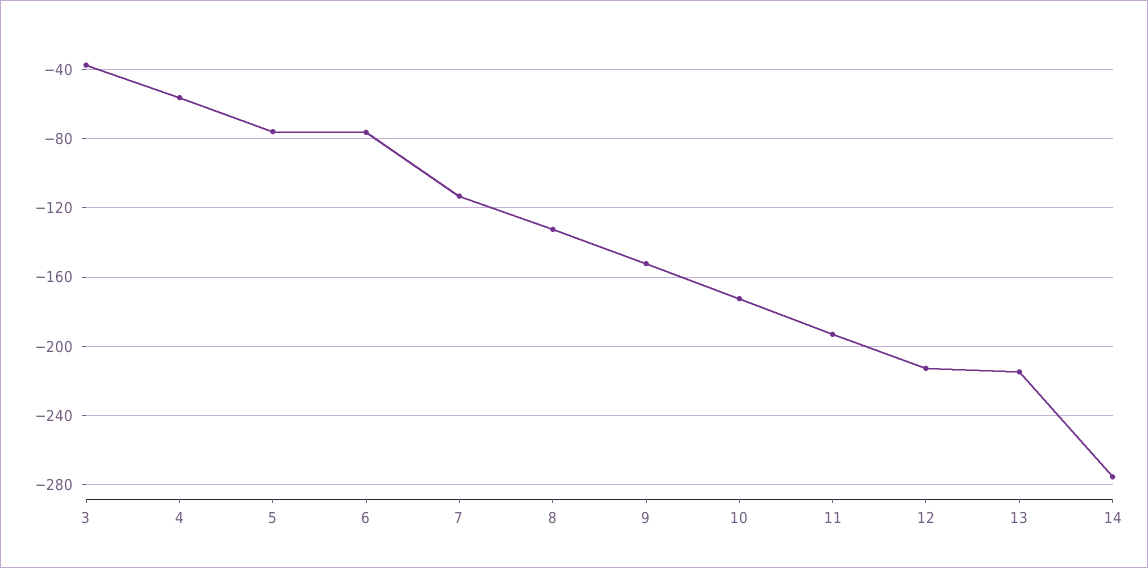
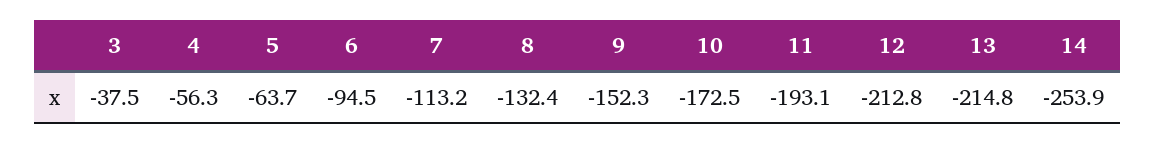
5: -75 -> -63.7
6: -75 -> -94.5
14: -275 -> -253.9

